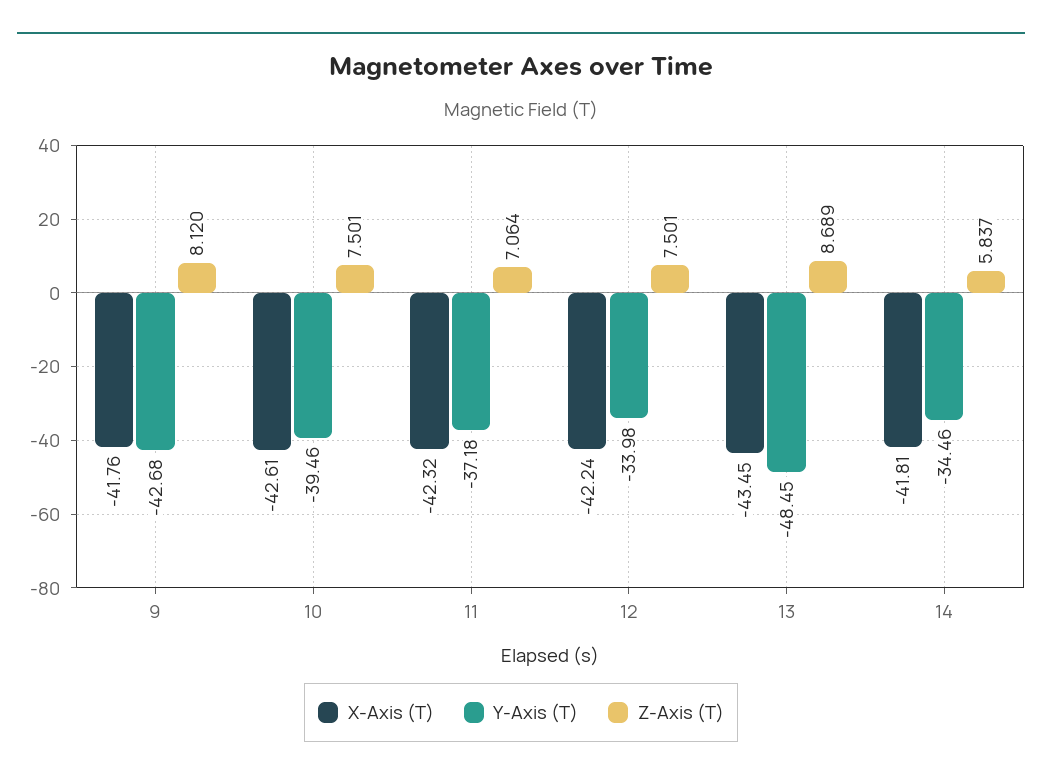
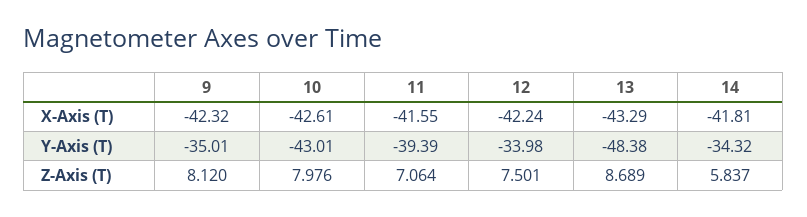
X-Axis (T), 9: -41.76 -> -42.32
Y-Axis (T), 9: -42.68 -> -35.01
Y-Axis (T), 10: -39.46 -> -43.01
Z-Axis (T), 10: 7.501 -> 7.976
X-Axis (T), 11: -42.32 -> -41.55
Y-Axis (T), 11: -37.18 -> -39.39
X-Axis (T), 13: -43.45 -> -43.29
Y-Axis (T), 13: -48.45 -> -48.38
Y-Axis (T), 14: -34.46 -> -34.32

